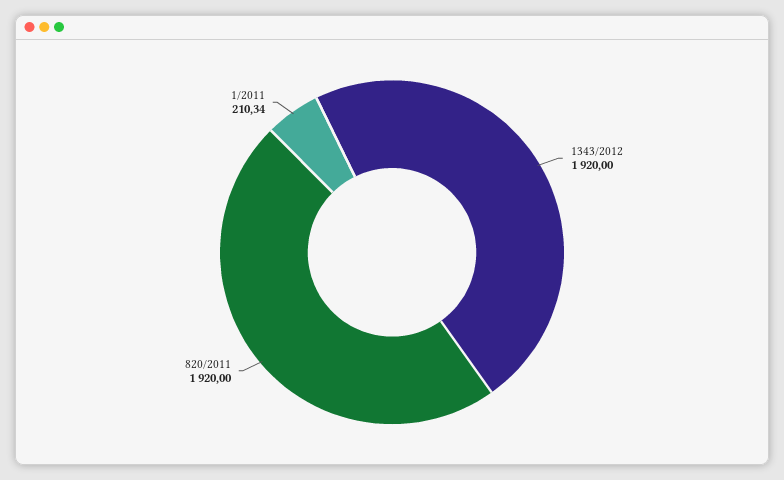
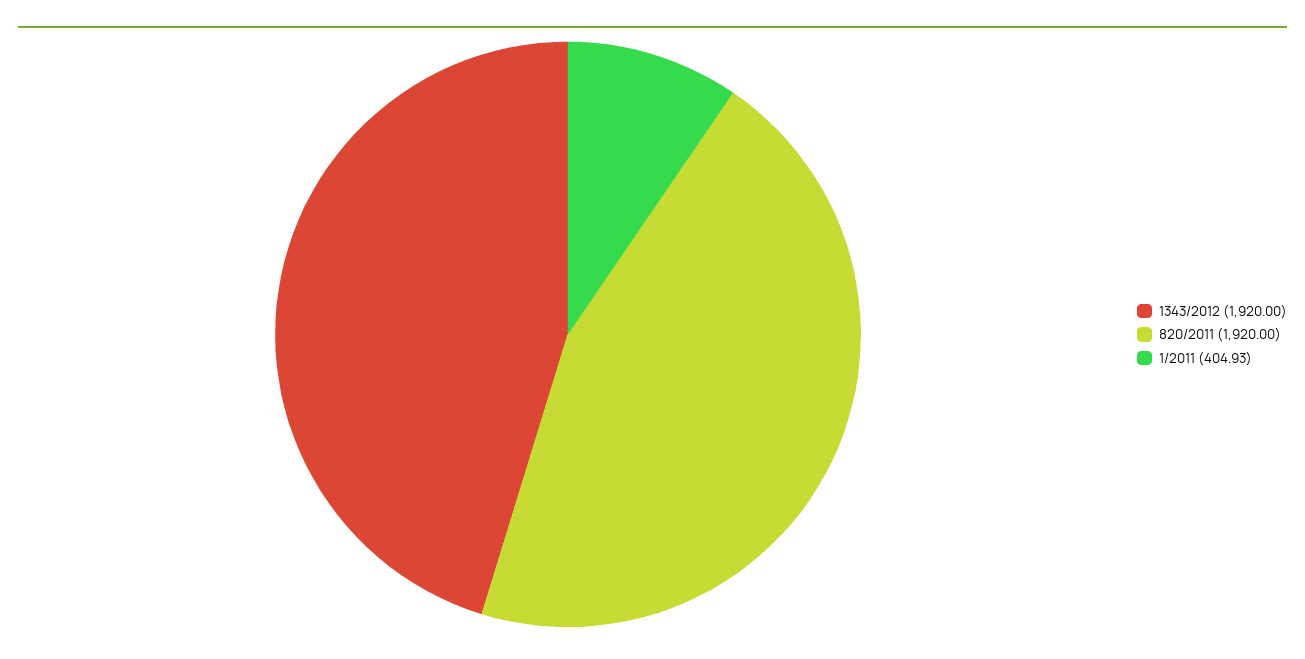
1/2011: 210.34 -> 404.93

